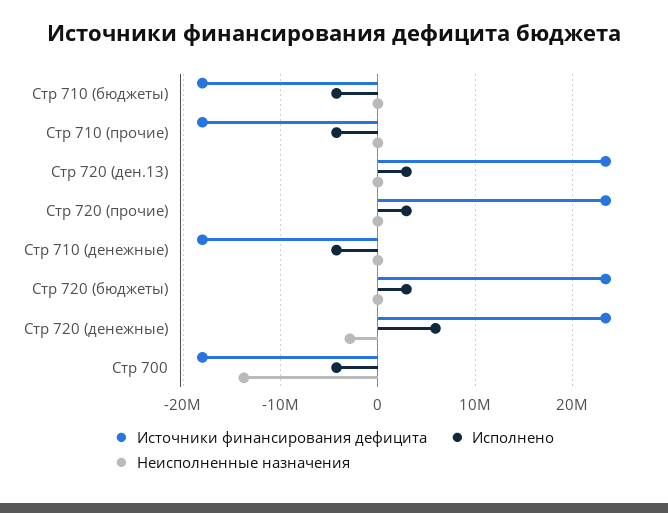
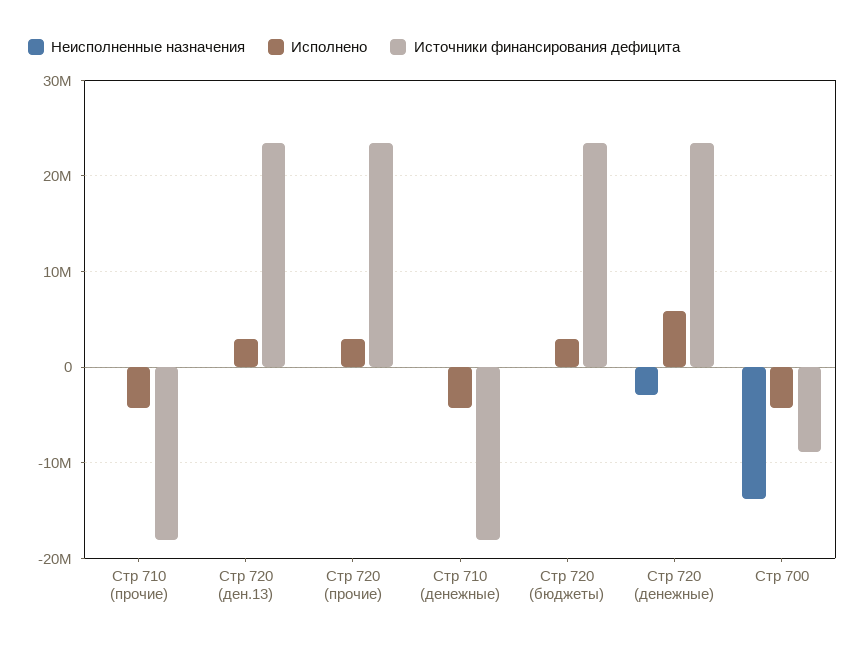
Источники финансирования дефицита, Стр 710 (бюджеты): -18000000 -> none
Исполнено, Стр 710 (бюджеты): -4000000 -> none
Неисполненные назначения, Стр 710 (бюджеты): 0 -> none
Источники финансирования дефицита, Стр 700: -18000000 -> -9000000

